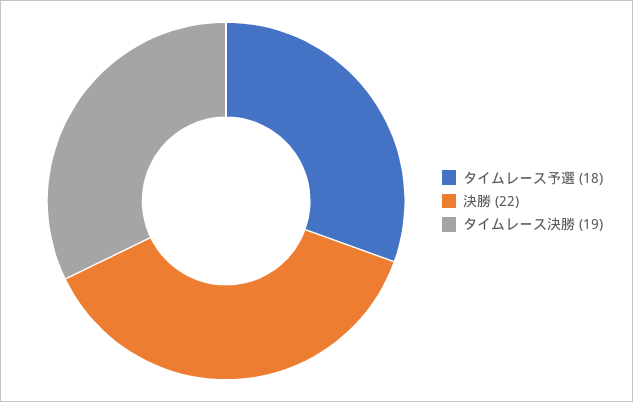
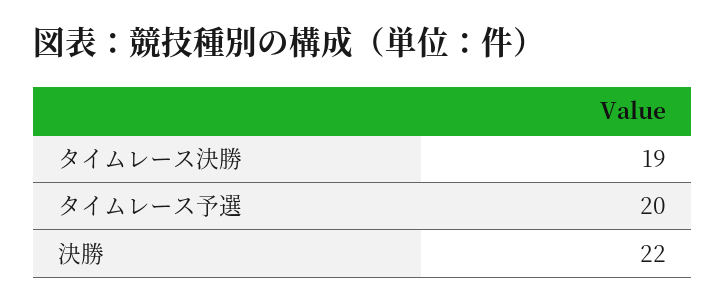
タイムレース予選: 18 -> 20

